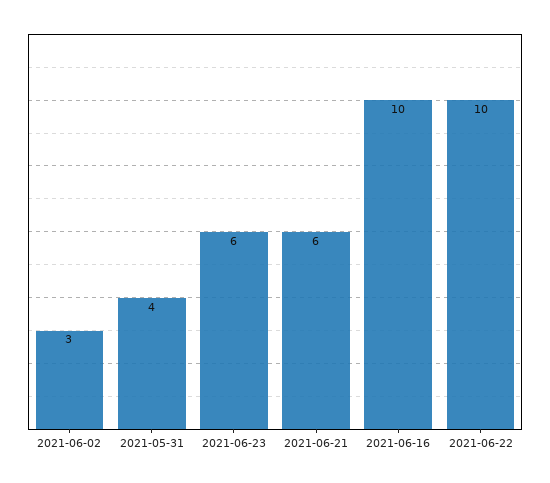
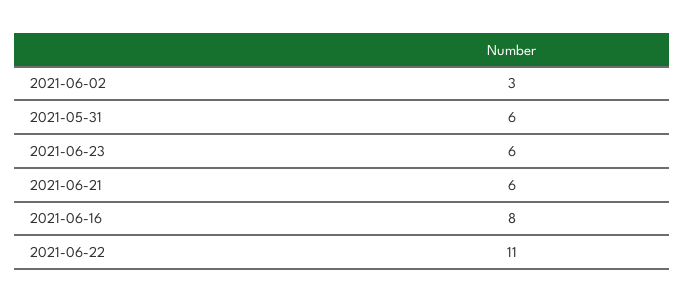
2021-05-31: 4 -> 6
2021-06-16: 10 -> 8
2021-06-22: 10 -> 11

